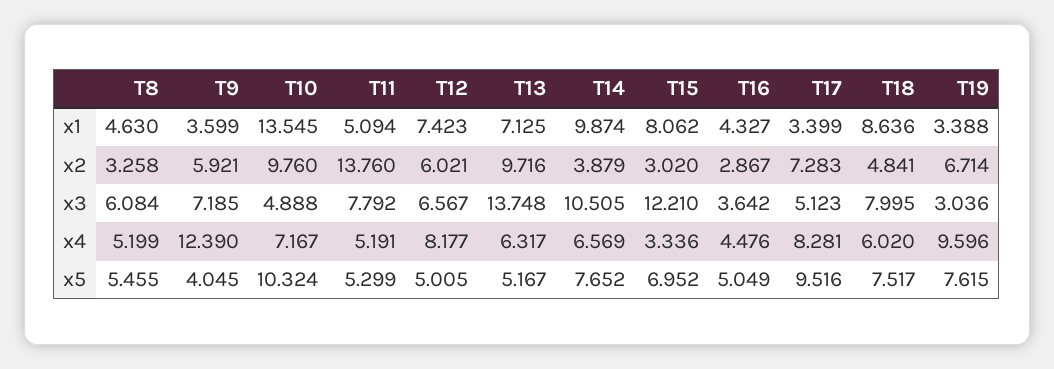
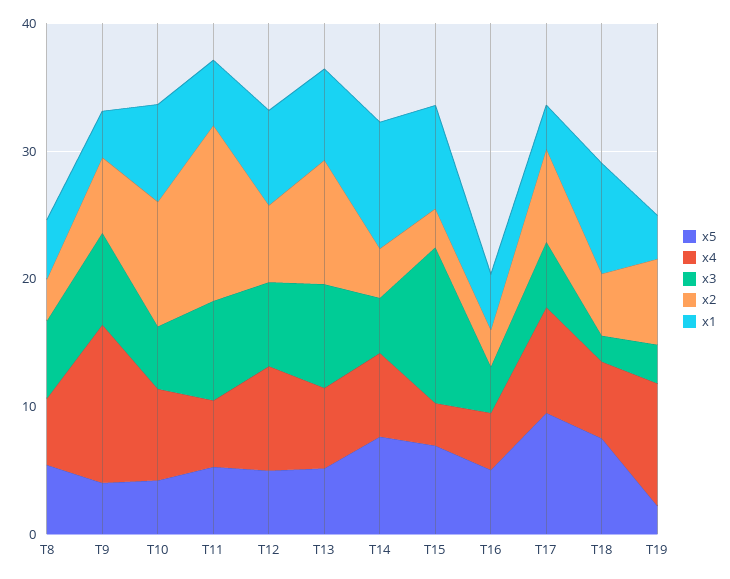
x1, T10: 13.545 -> 8
x3, T13: 13.748 -> 8
x3, T14: 10.505 -> 4
x3, T18: 7.995 -> 2
x5, T10: 10.324 -> 4
x5, T19: 7.615 -> 2

